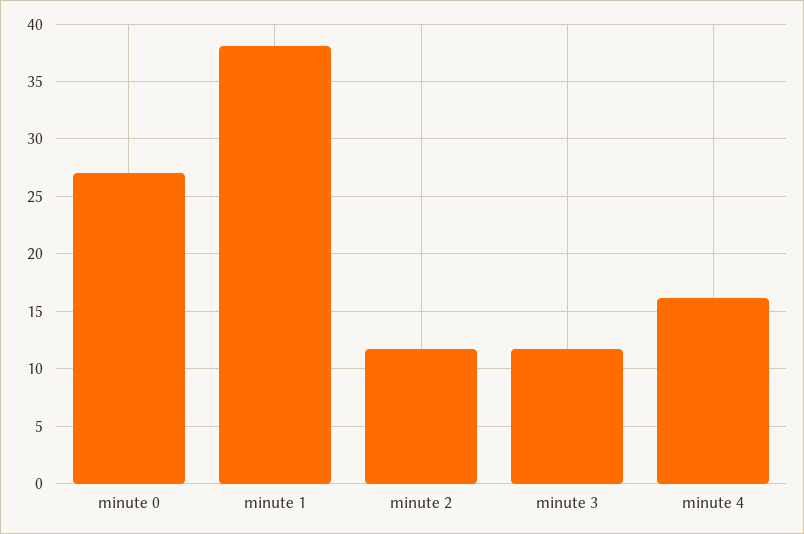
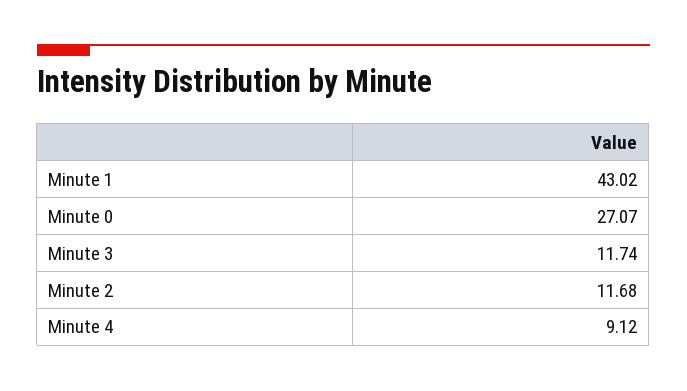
minute 1: 38 -> 43.02
minute 4: 16 -> 9.12

